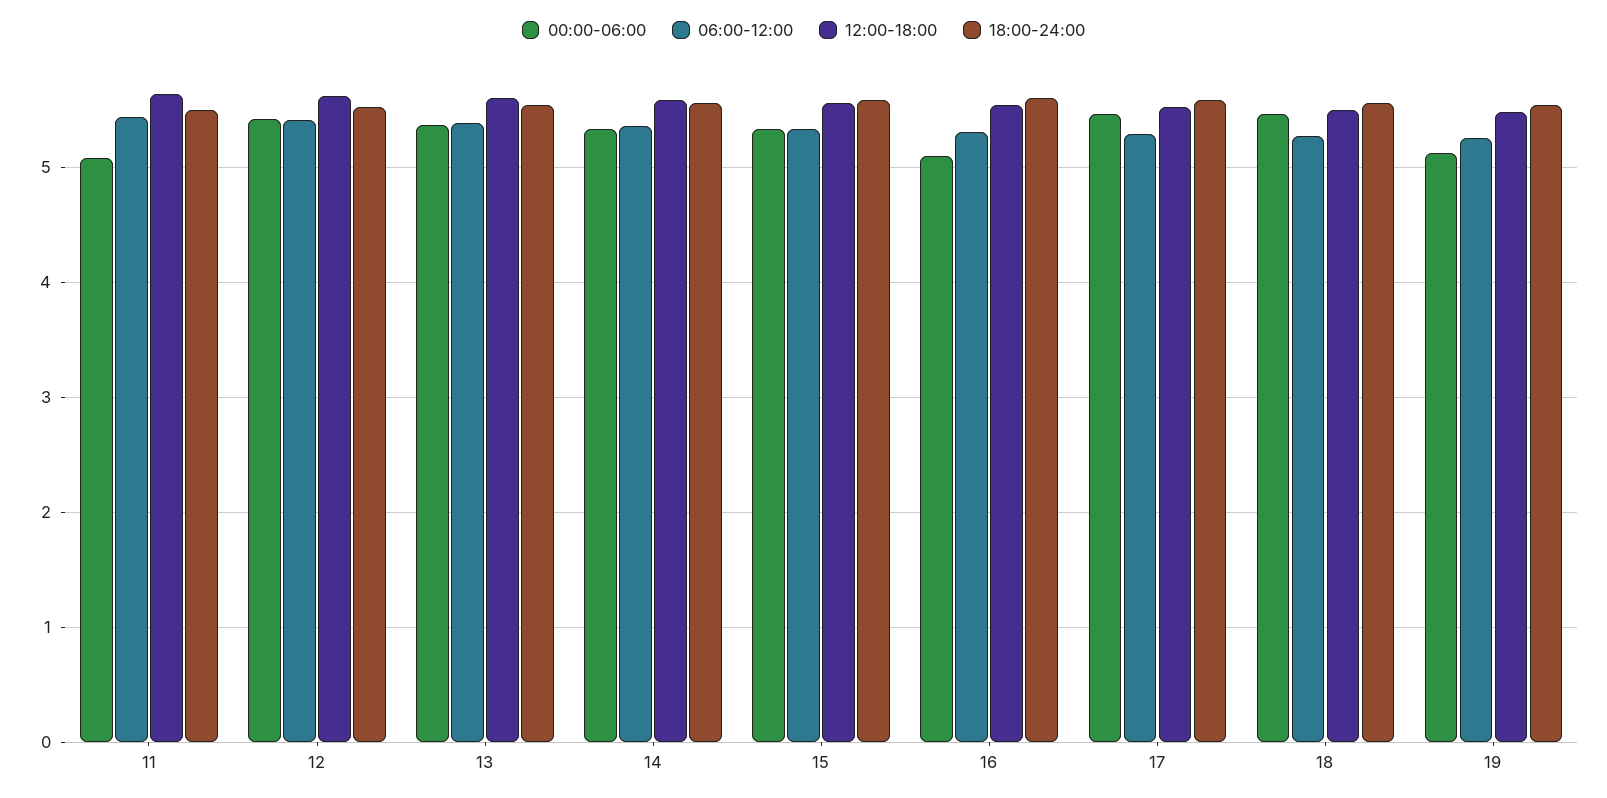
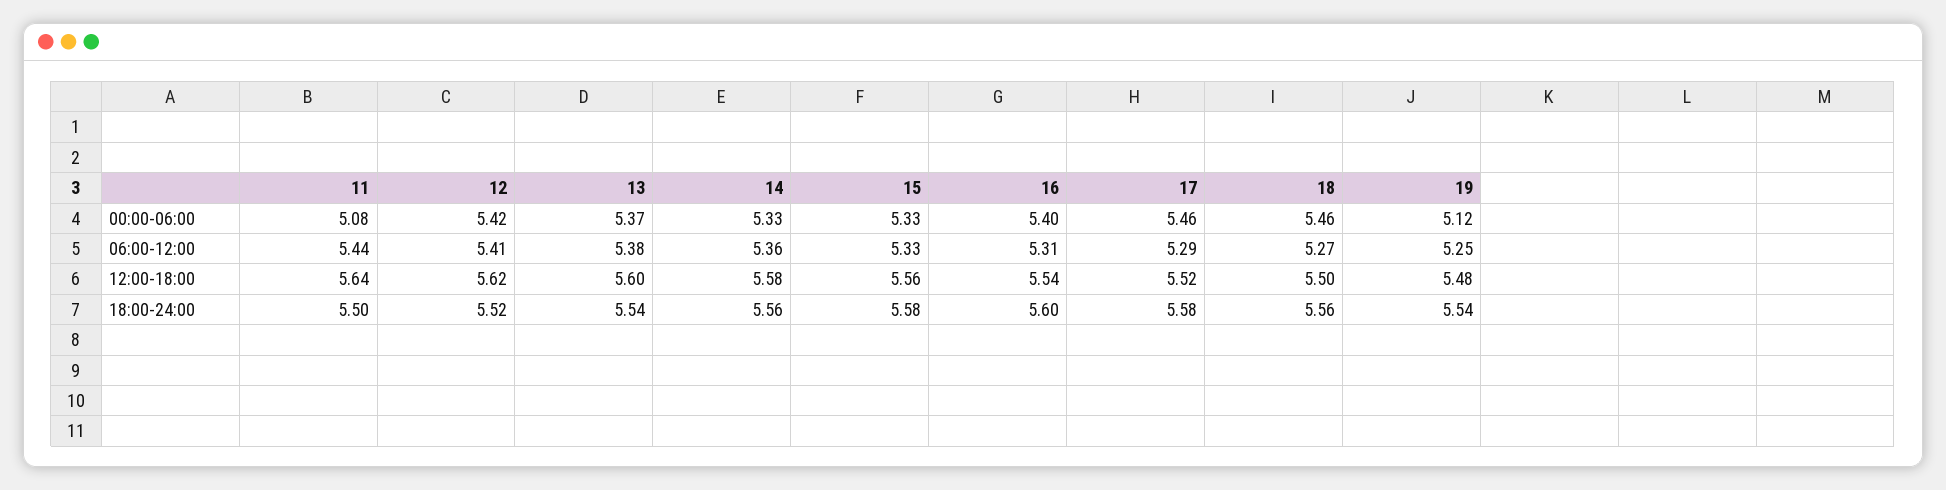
00:00-06:00, 16: 5.1 -> 5.4

